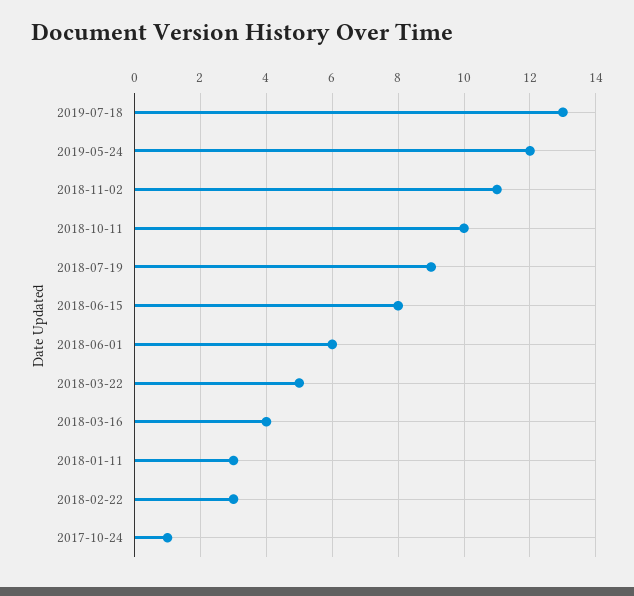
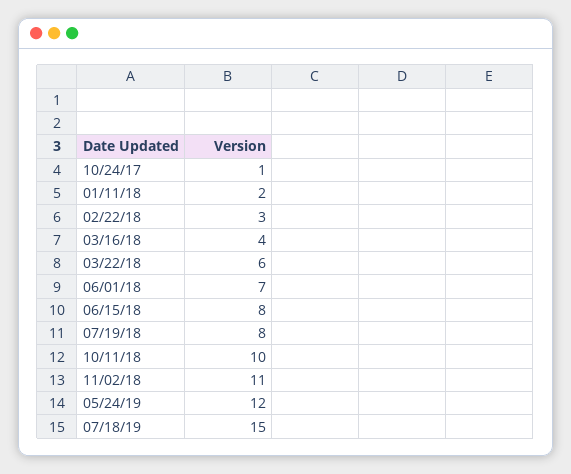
2019-07-18: 13 -> 15
2018-07-19: 9 -> 8
2018-06-01: 6 -> 7
2018-03-22: 5 -> 6
2018-01-11: 3 -> 2

